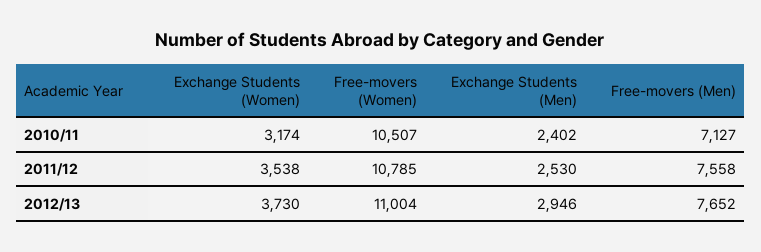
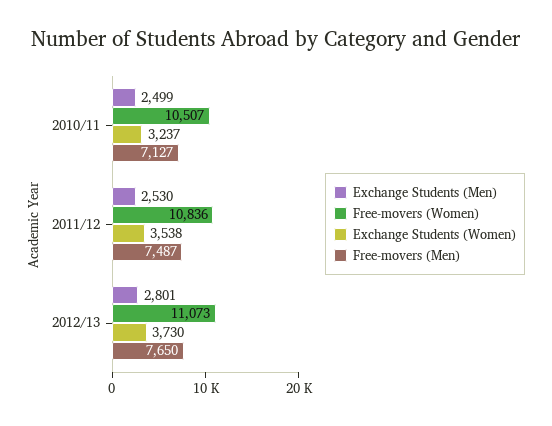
Exchange Students (Women), 2010/11: 3174 -> 3237
Exchange Students (Men), 2010/11: 2402 -> 2499
Free-movers (Women), 2011/12: 10785 -> 10836
Free-movers (Men), 2011/12: 7558 -> 7487
Free-movers (Women), 2012/13: 11004 -> 11073
Exchange Students (Men), 2012/13: 2946 -> 2801
Free-movers (Men), 2012/13: 7652 -> 7650

